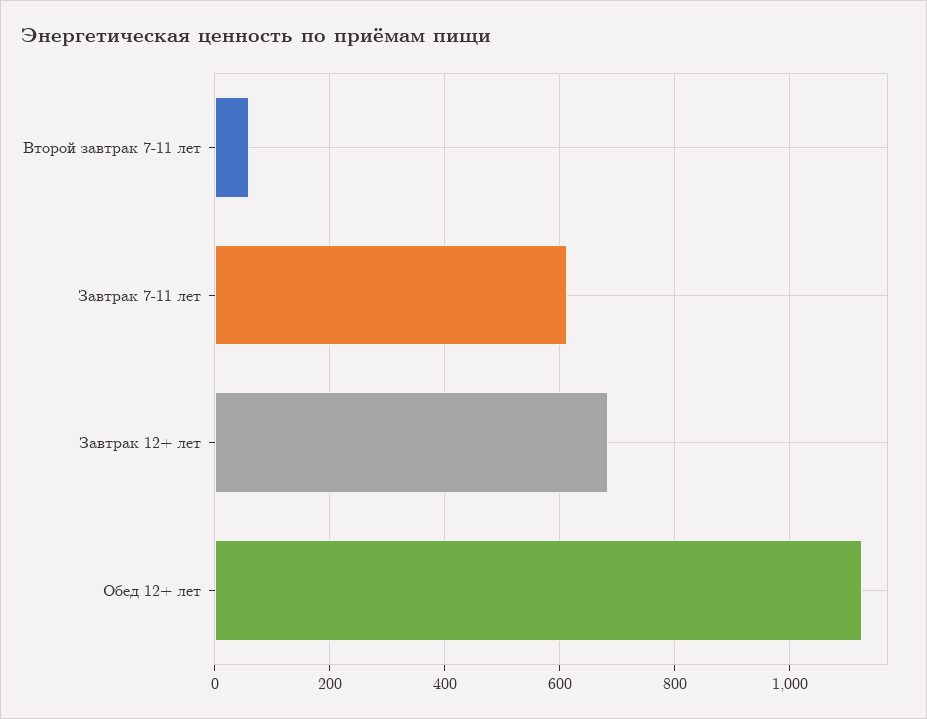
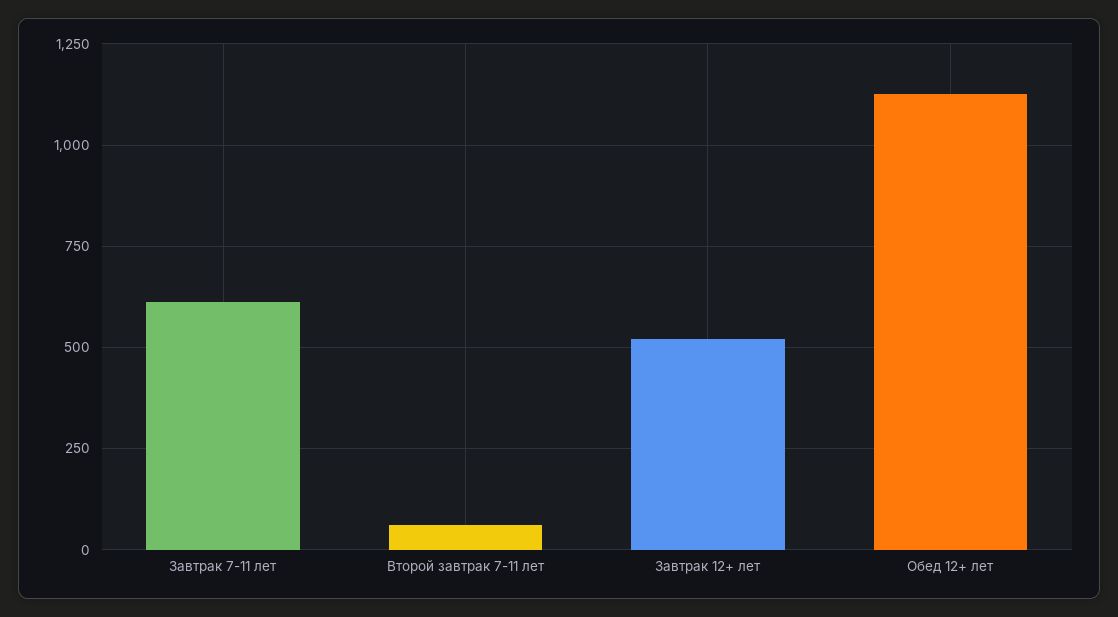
Завтрак 12+ лет: 680 -> 525

